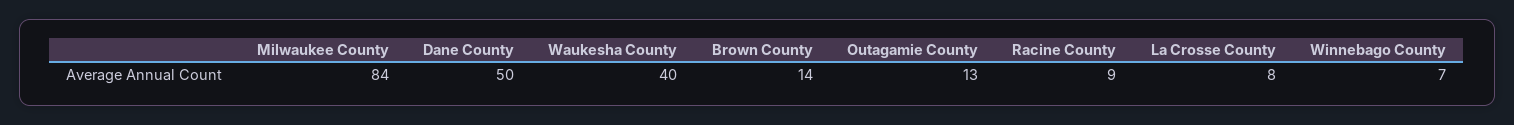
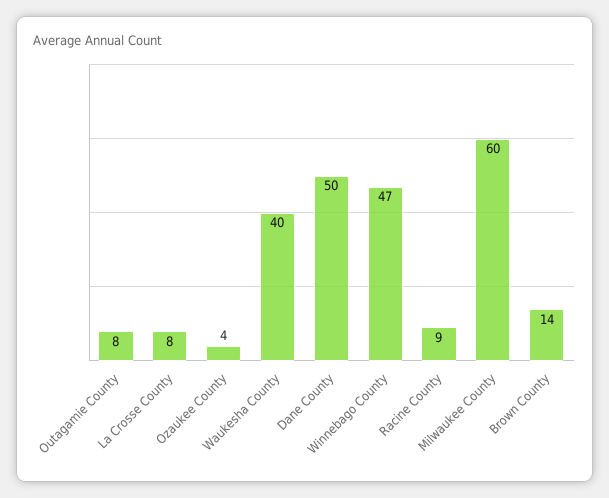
Milwaukee County: 84 -> 60
Outagamie County: 13 -> 8
Winnebago County: 7 -> 47
Ozaukee County: none -> 4

